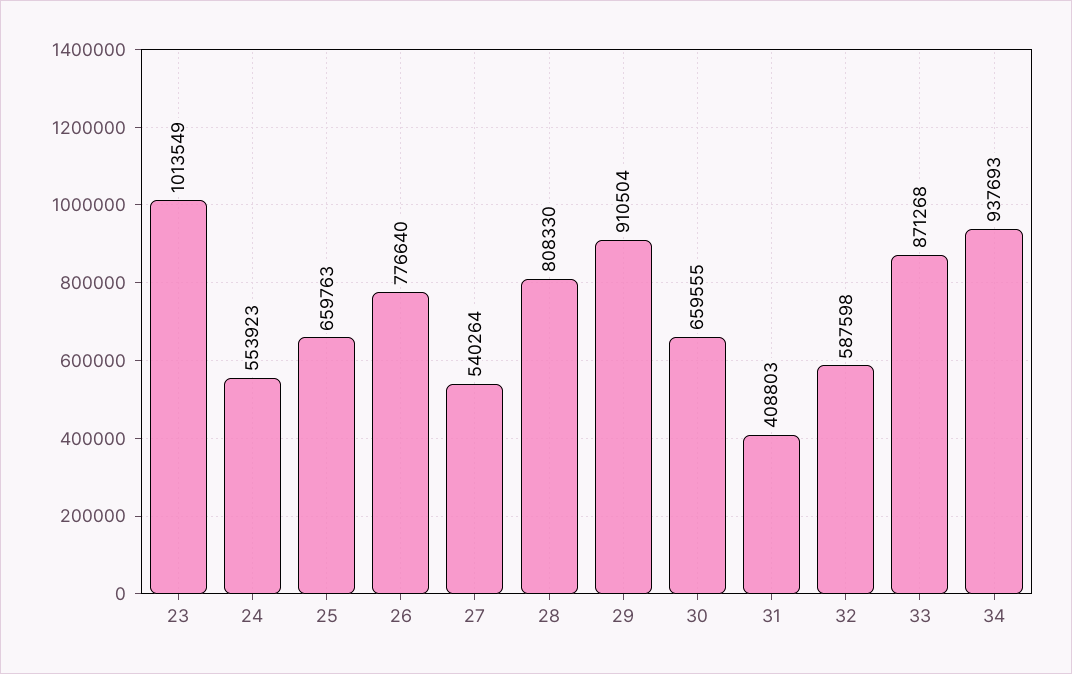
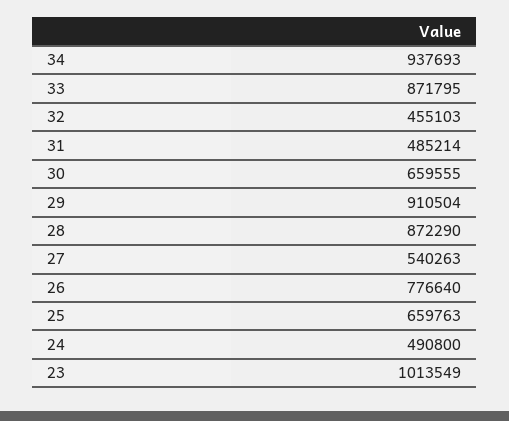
24: 553923 -> 490800
27: 540264 -> 540263
28: 808330 -> 872290
31: 408803 -> 485214
32: 587598 -> 455103
33: 871268 -> 871795

